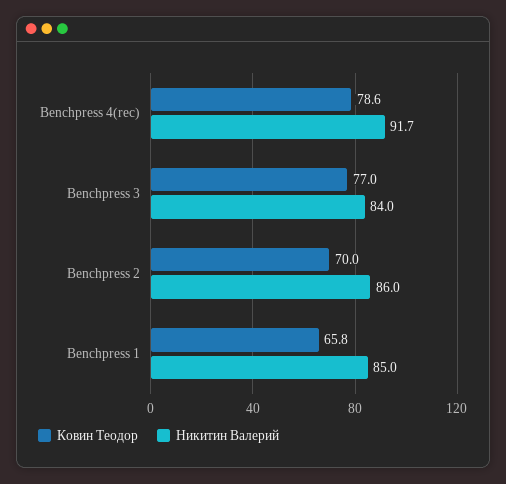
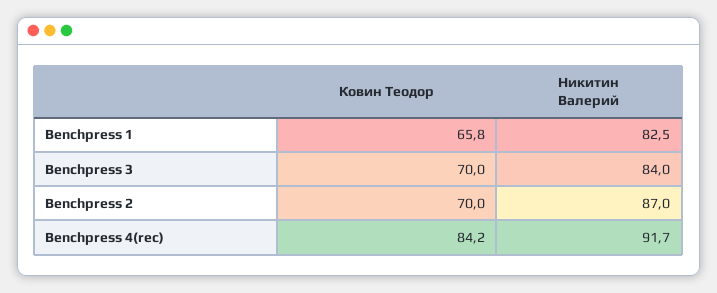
Ковин Теодор, Benchpress 4(rec): 78.6 -> 84.2
Ковин Теодор, Benchpress 3: 77 -> 70
Никитин Валерий, Benchpress 2: 86 -> 87
Никитин Валерий, Benchpress 1: 85 -> 82.5

